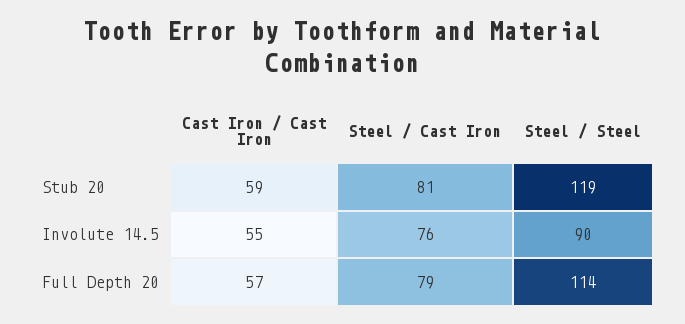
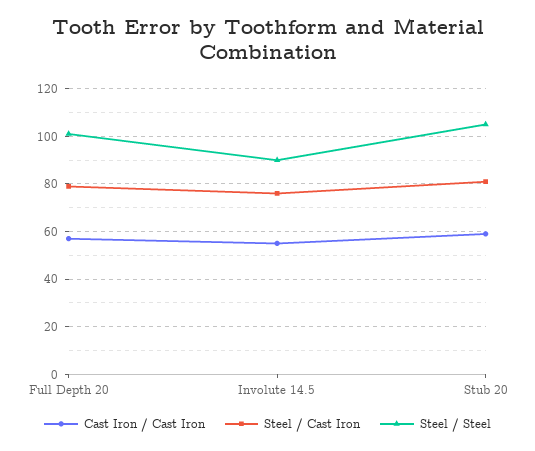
Steel / Steel, Stub 20: 119 -> 105
Steel / Steel, Full Depth 20: 114 -> 100

